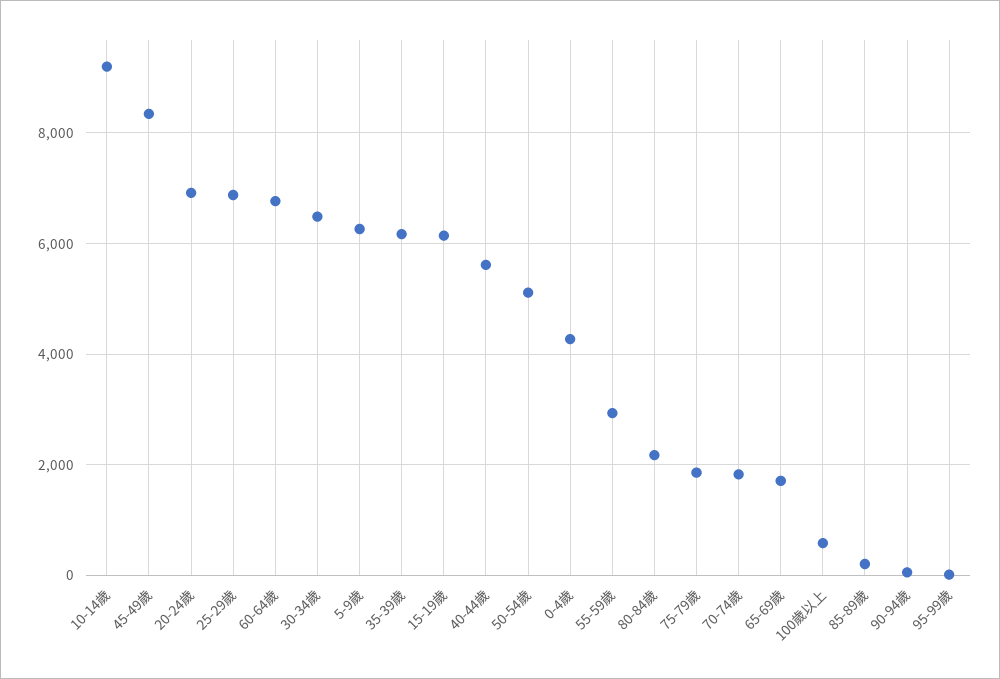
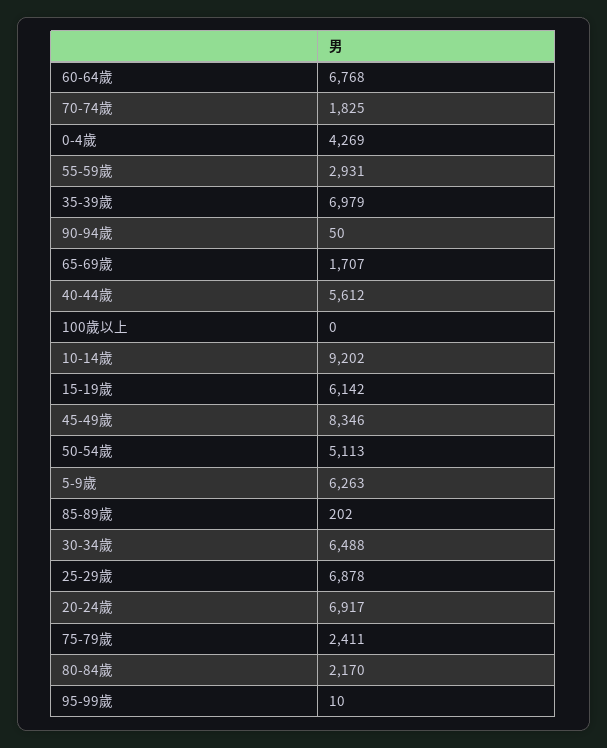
35-39歲: 6200 -> 6979
75-79歲: 1800 -> 2411
100歲以上: 600 -> 0

